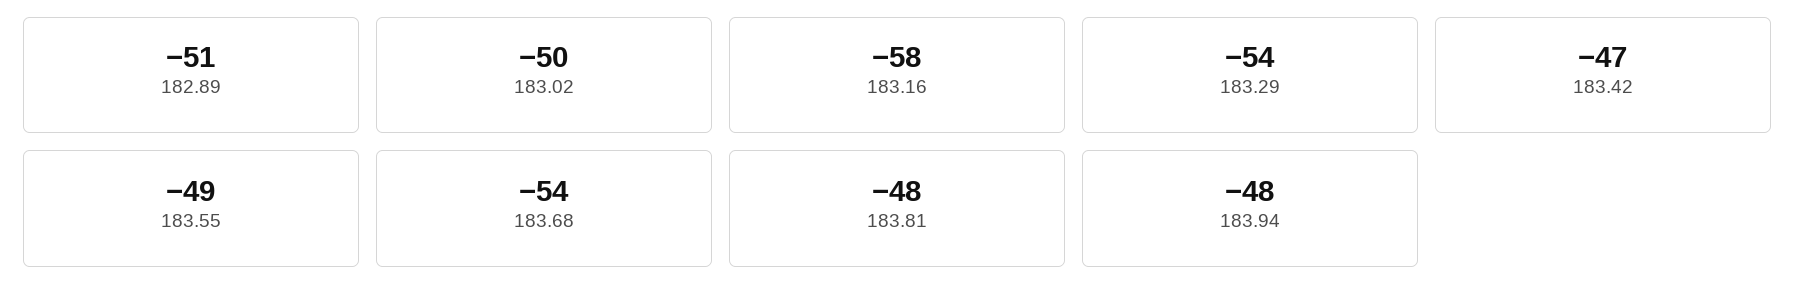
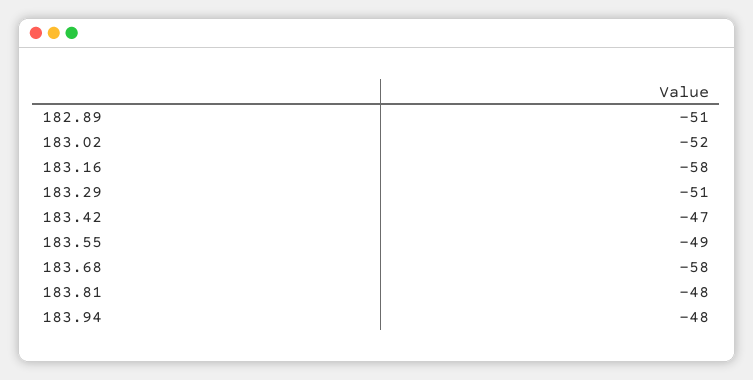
183.02: -50 -> -52
183.29: -54 -> -51
183.68: -54 -> -58

